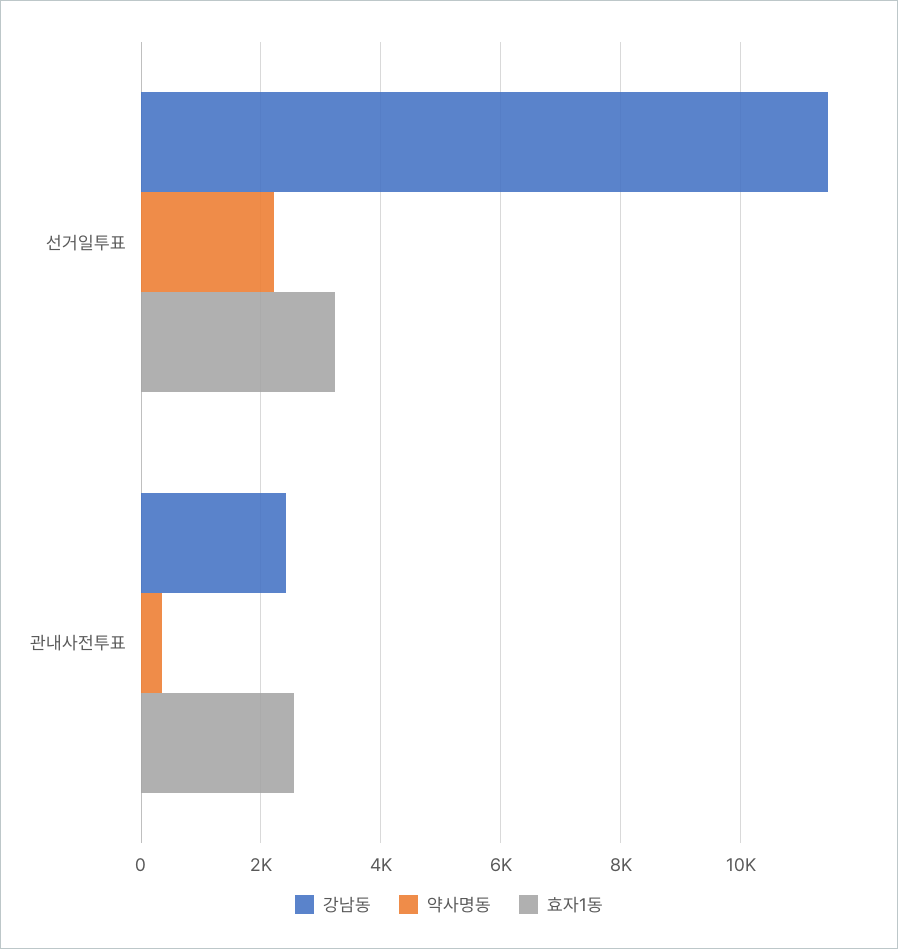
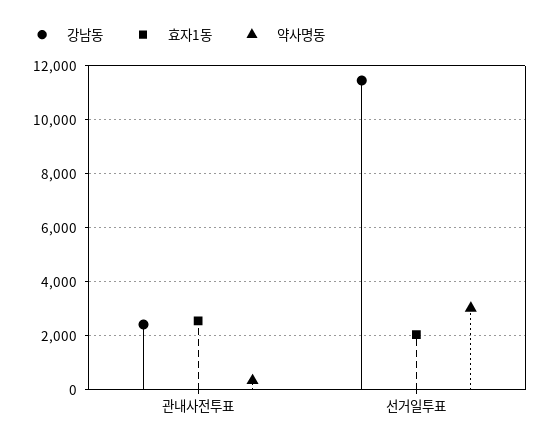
약사명동, 선거일투표: 2200 -> 3000
효자1동, 선거일투표: 3200 -> 2000

